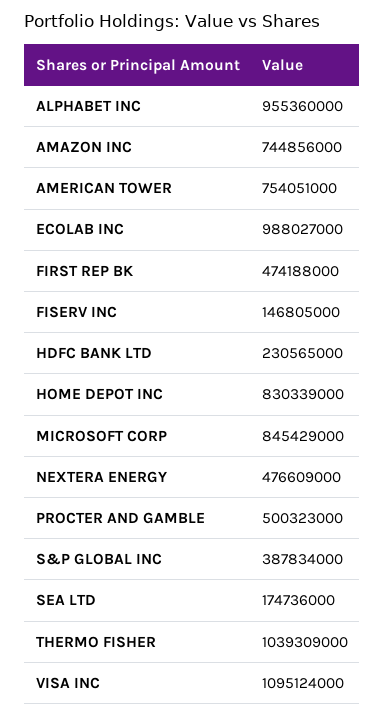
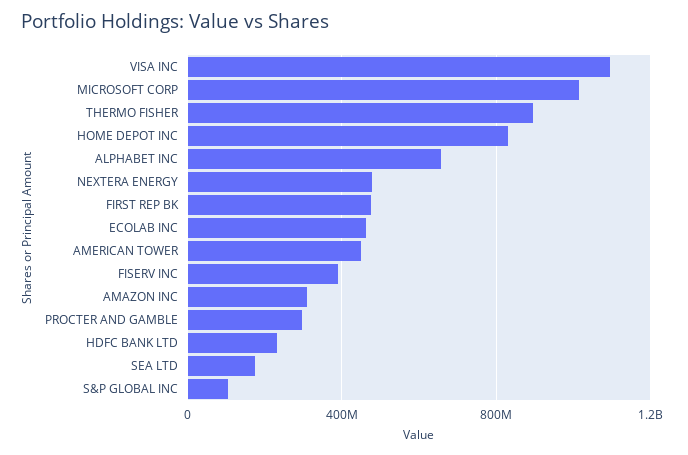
ALPHABET INC: 955360000 -> 650000000
AMAZON INC: 744856000 -> 300000000
AMERICAN TOWER: 754051000 -> 450000000
ECOLAB INC: 988027000 -> 450000000
FISERV INC: 146805000 -> 400000000
MICROSOFT CORP: 845429000 -> 1000000000
PROCTER AND GAMBLE: 500323000 -> 300000000
S&P GLOBAL INC: 387834000 -> 100000000
THERMO FISHER: 1039309000 -> 900000000

